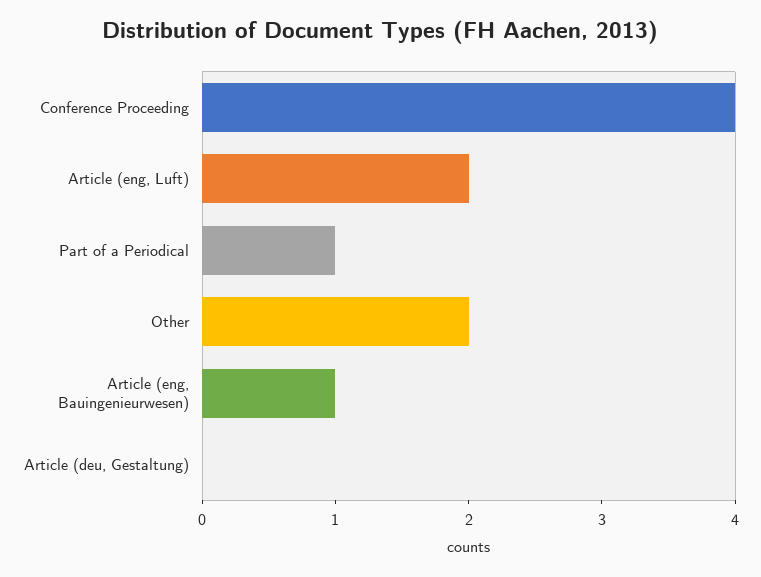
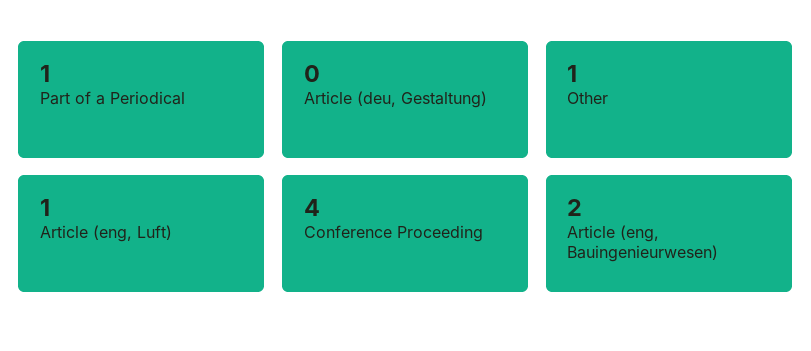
Article (eng, Luft): 2 -> 1
Other: 2 -> 1
Article (eng, Bauingenieurwesen): 1 -> 2

